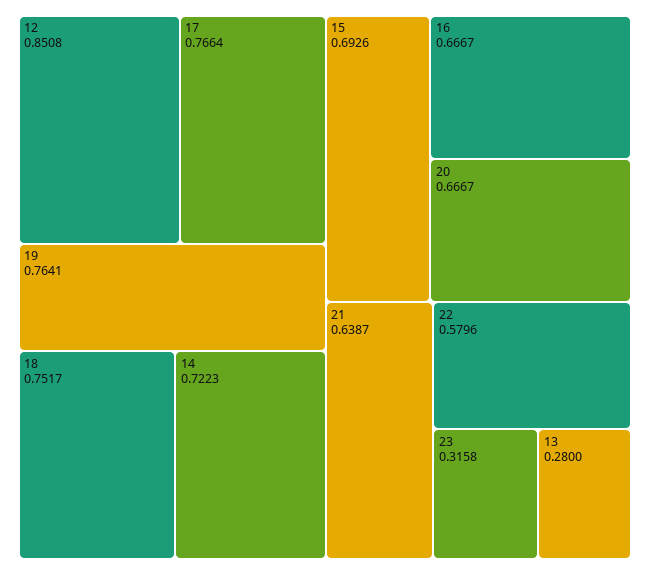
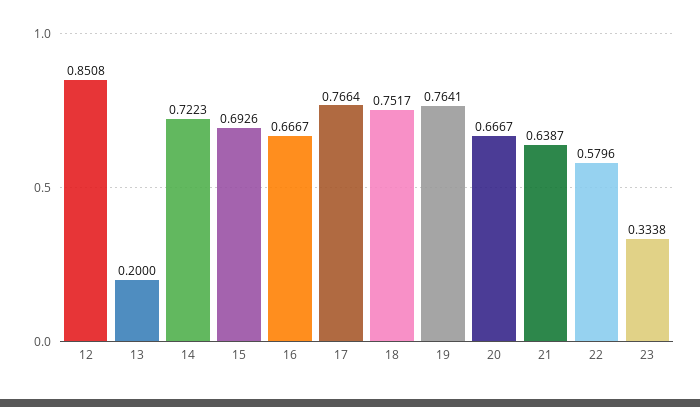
23: 0.3158 -> 0.3338
13: 0.28 -> 0.2

